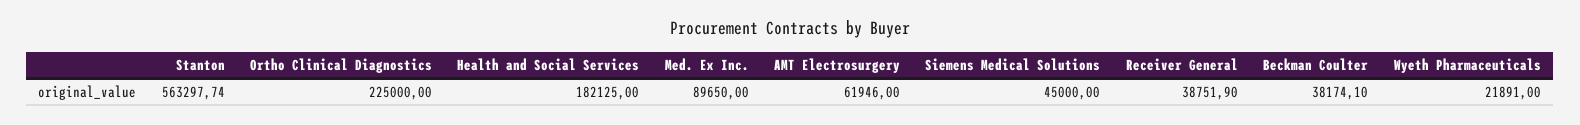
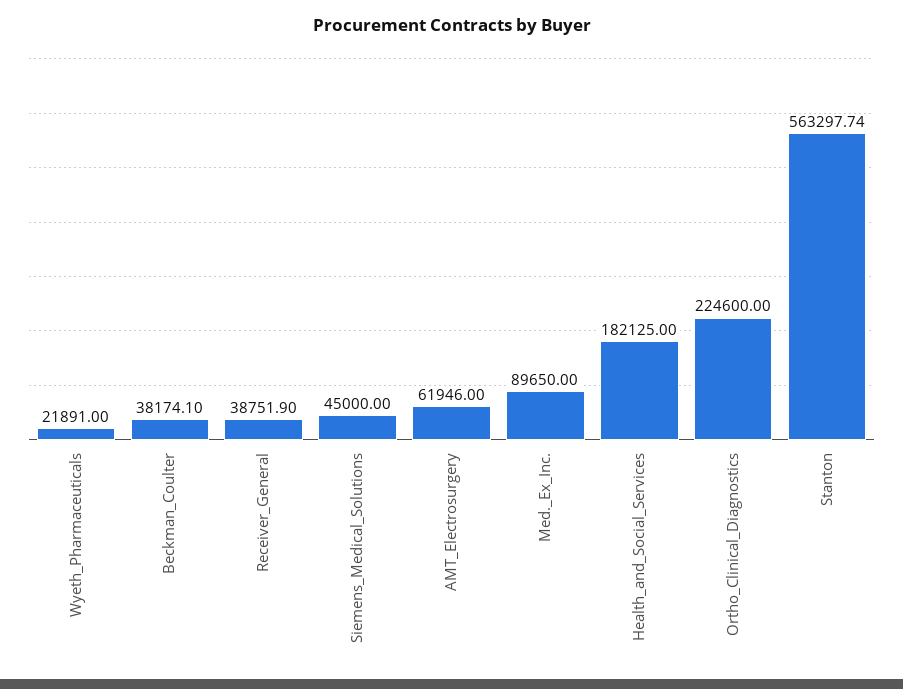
Ortho Clinical Diagnostics: 225000 -> 224600

